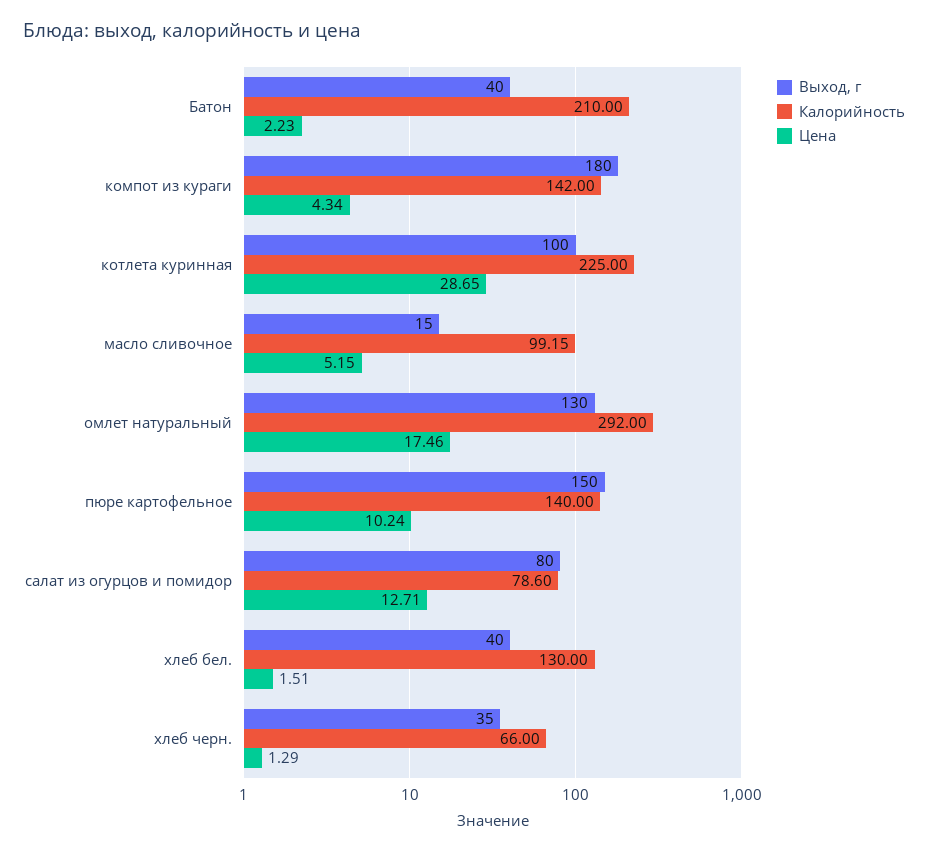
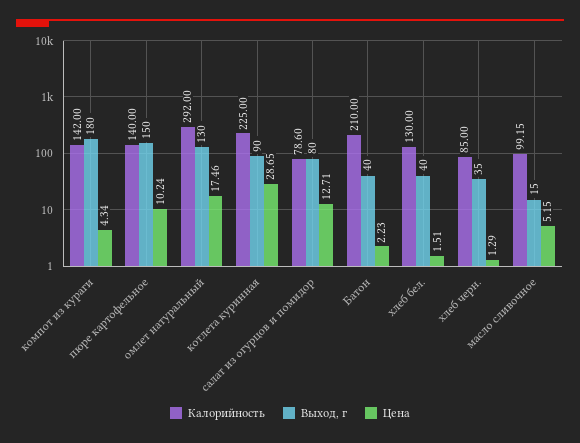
Выход, г, котлета куринная: 100 -> 90
Калорийность, хлеб черн.: 66 -> 85

